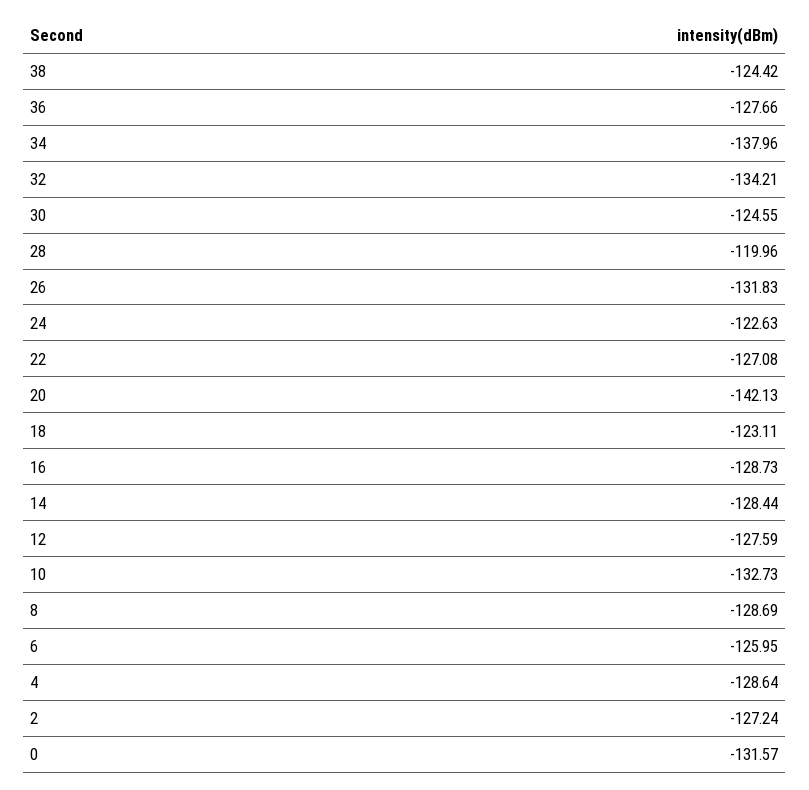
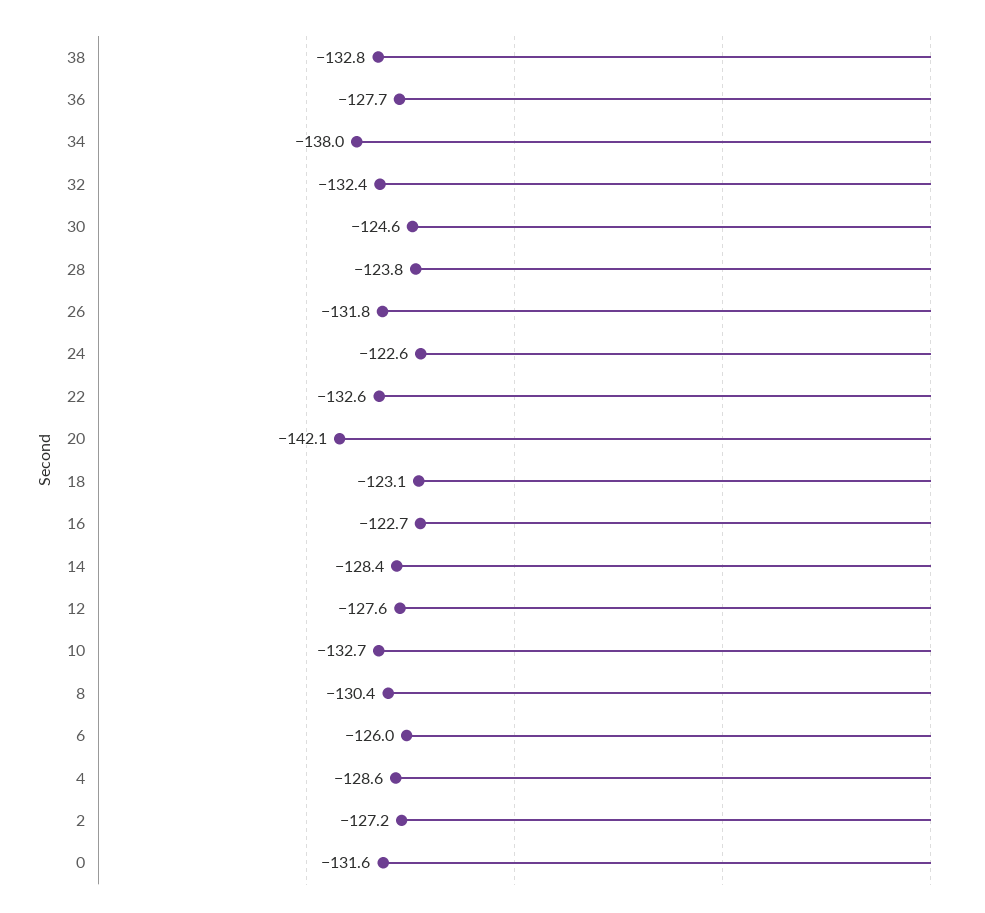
38: -124.42 -> -132.8
32: -134.21 -> -132.4
28: -119.96 -> -123.8
22: -127.08 -> -132.6
16: -128.73 -> -122.7
8: -128.69 -> -130.4

